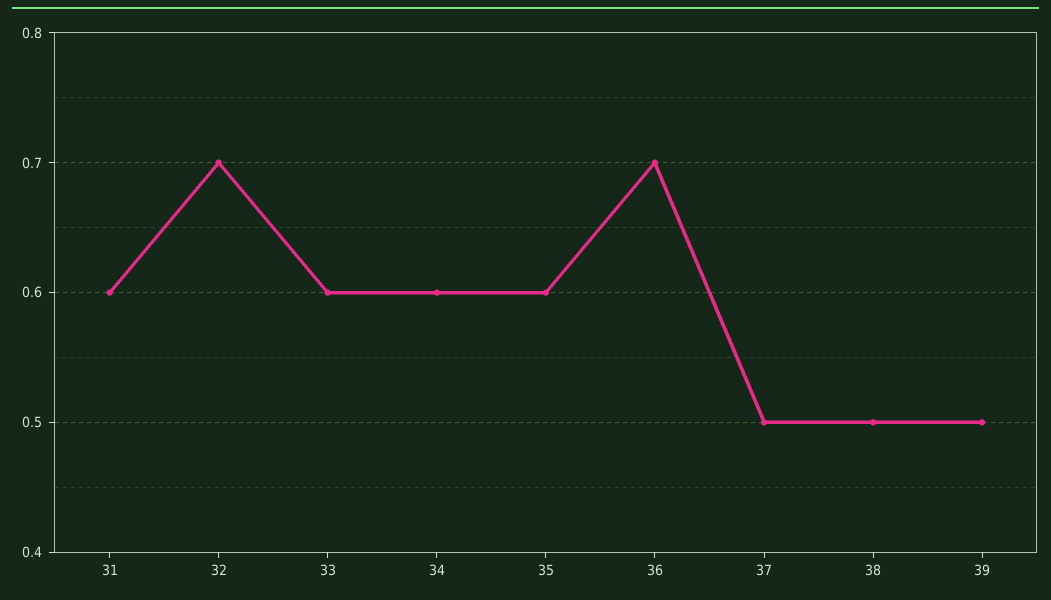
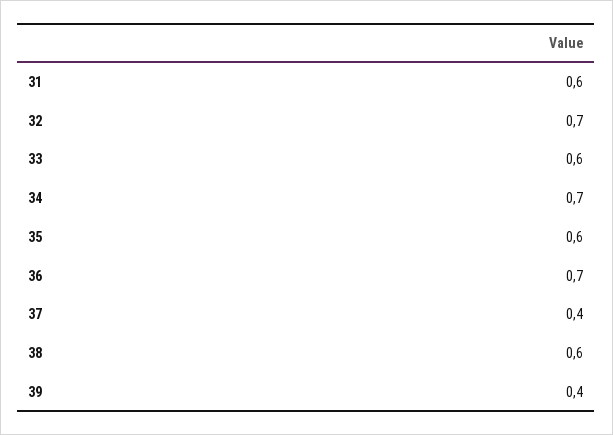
34: 0.6 -> 0.7
37: 0.5 -> 0.4
38: 0.5 -> 0.6
39: 0.5 -> 0.4

